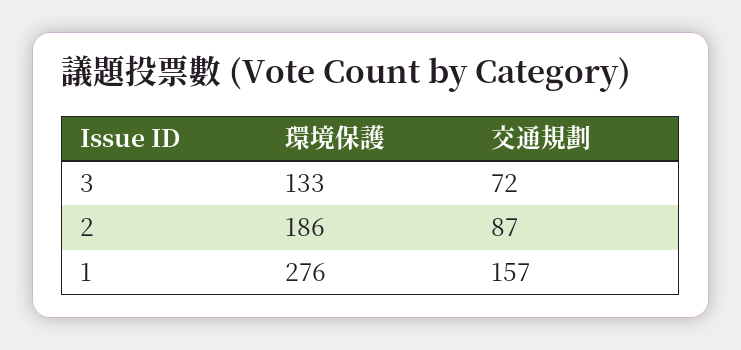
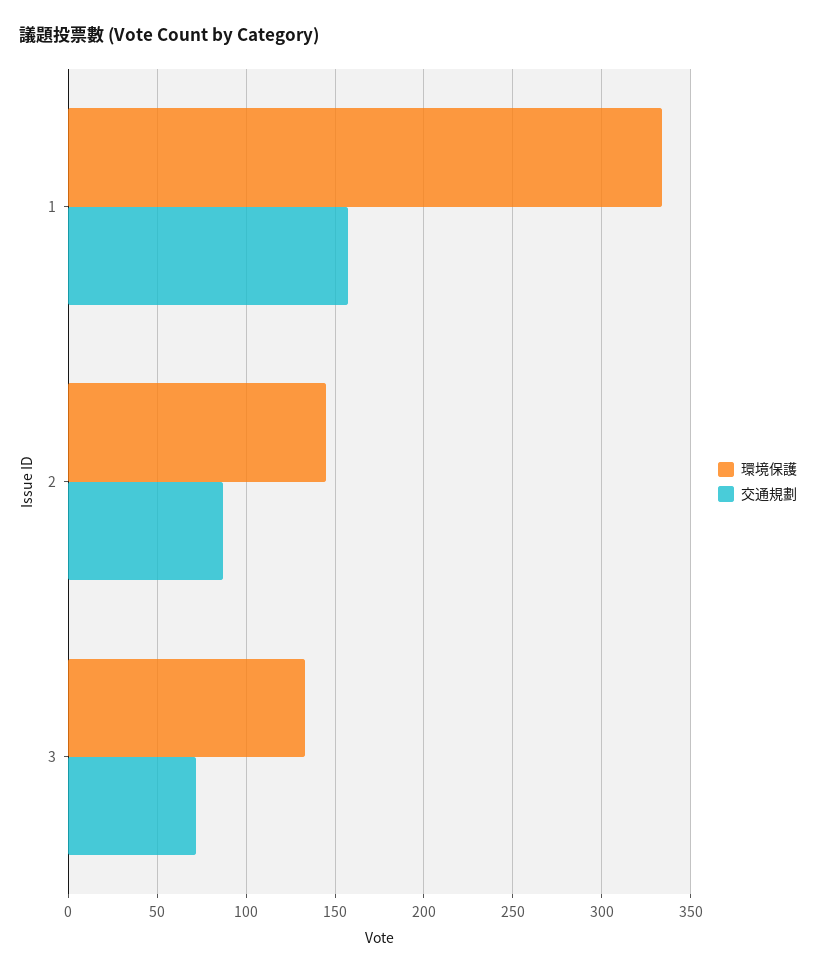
環境保護, 2: 186 -> 145
環境保護, 1: 276 -> 335

